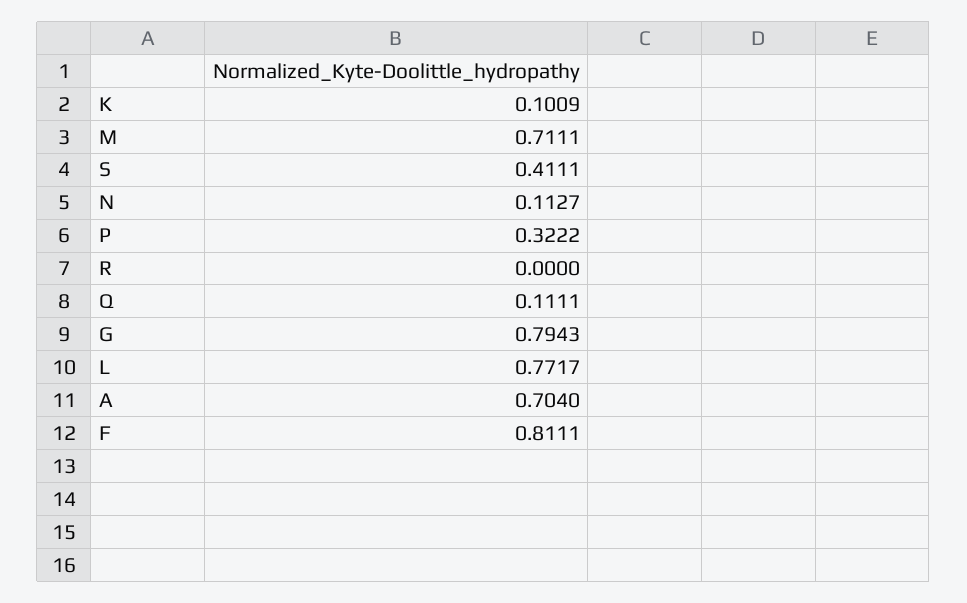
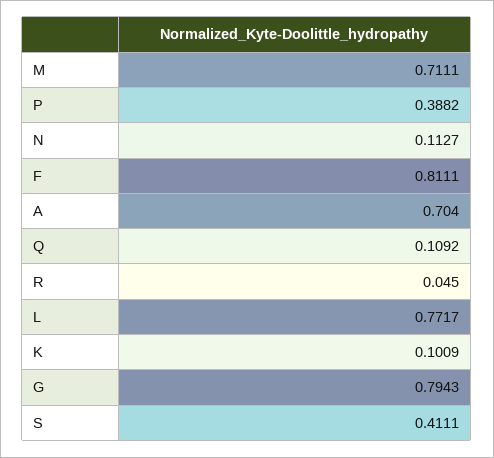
P: 0.3222 -> 0.3882
R: 0 -> 0.045
Q: 0.1111 -> 0.1092

